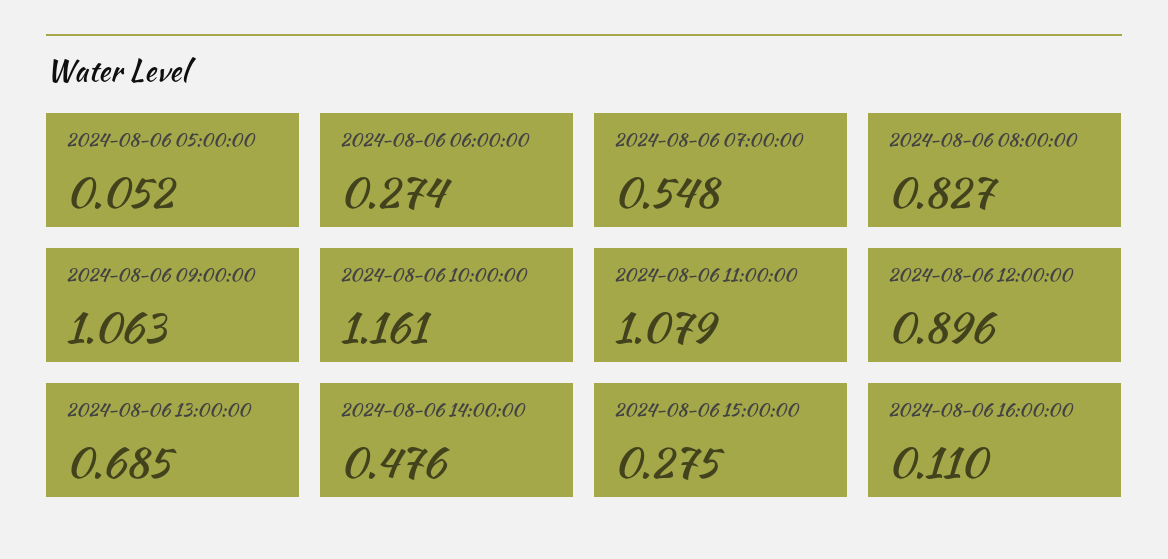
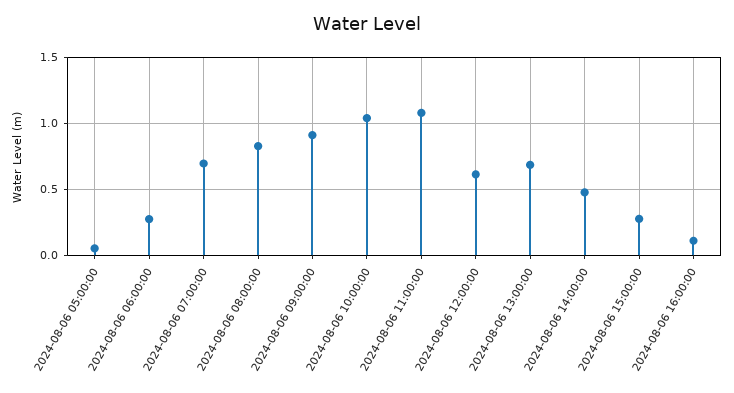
2024-08-06 07:00:00: 0.548 -> 0.7
2024-08-06 09:00:00: 1.063 -> 0.9
2024-08-06 10:00:00: 1.161 -> 1.05
2024-08-06 12:00:00: 0.896 -> 0.6

